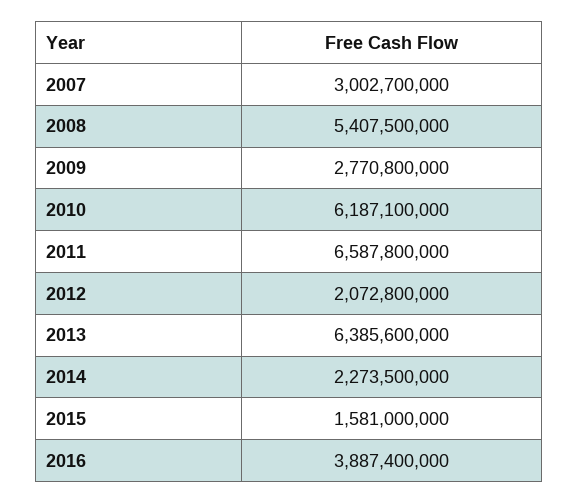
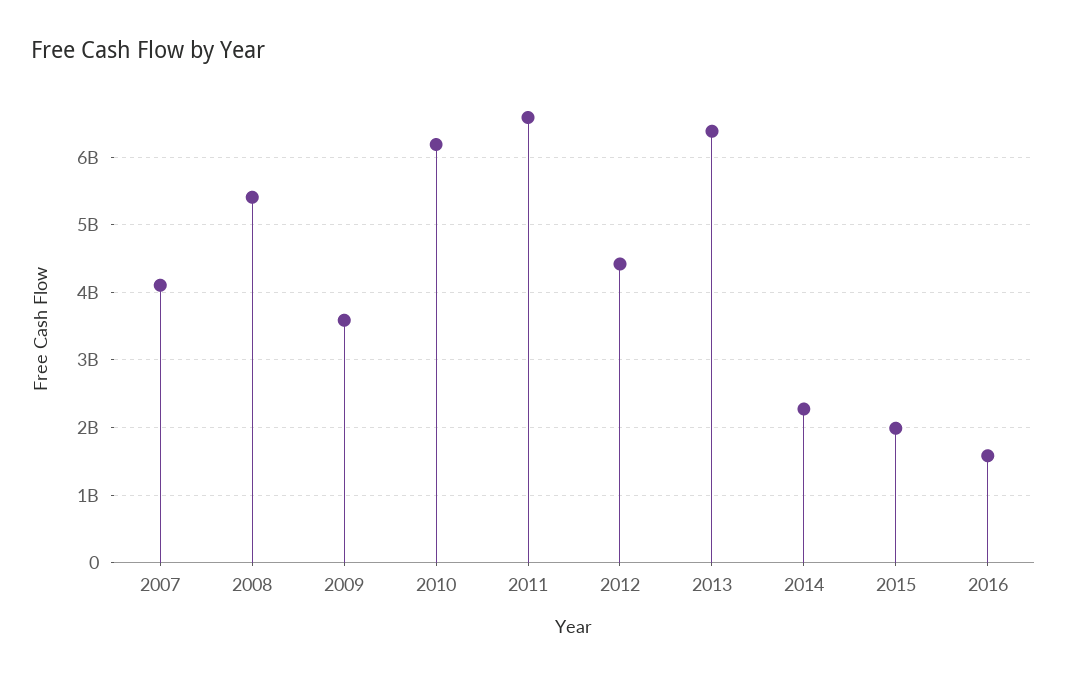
2007: 3002700000 -> 4100000000
2009: 2770800000 -> 3600000000
2012: 2072800000 -> 4400000000
2015: 1581000000 -> 2000000000
2016: 3887400000 -> 1600000000

